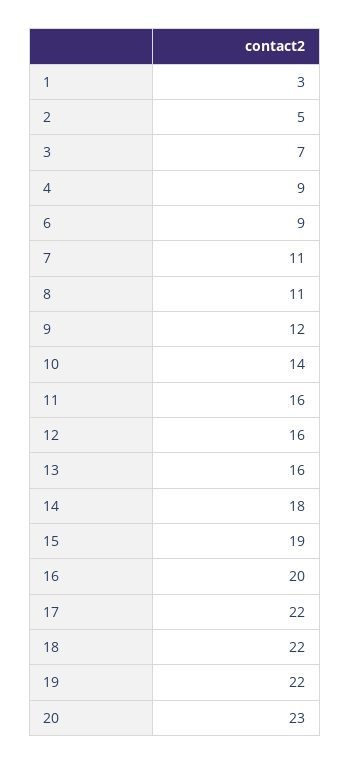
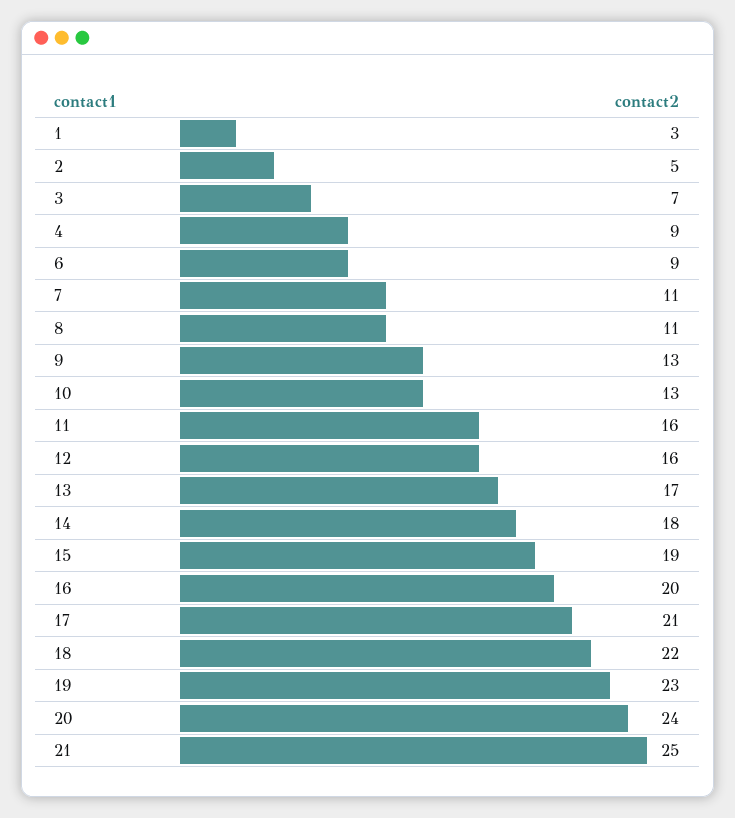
9: 12 -> 13
10: 14 -> 13
13: 16 -> 17
17: 22 -> 21
19: 22 -> 23
20: 23 -> 24
21: none -> 25

